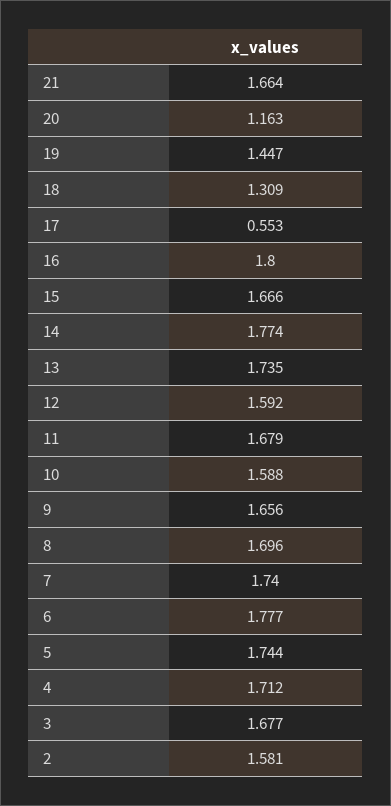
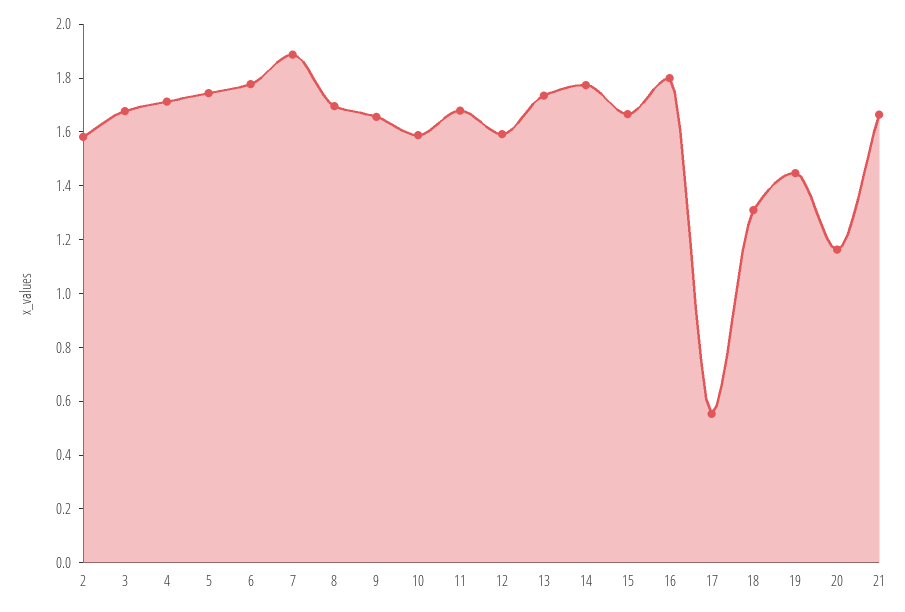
7: 1.74 -> 1.9

